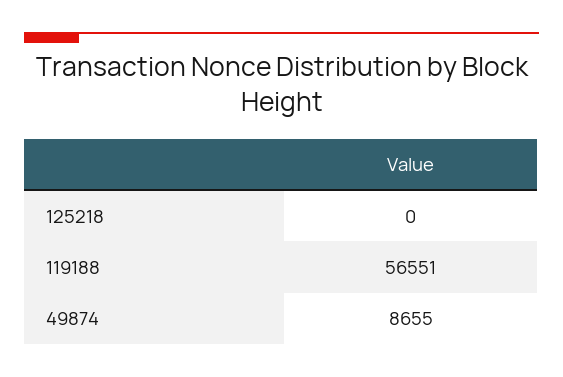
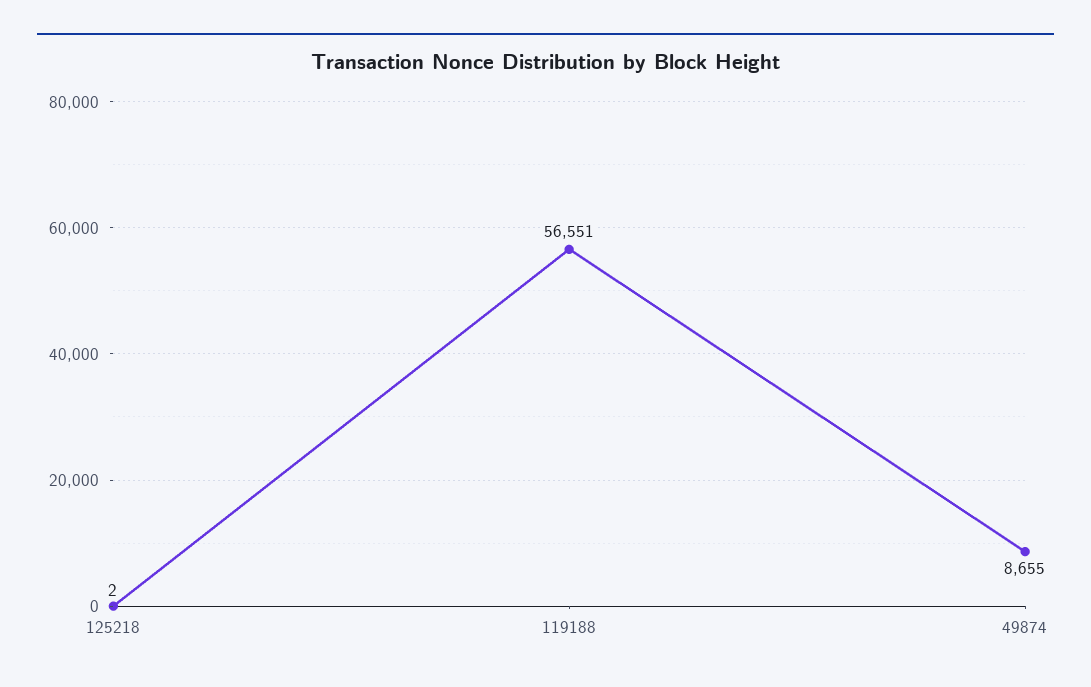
125218: 0 -> 2

